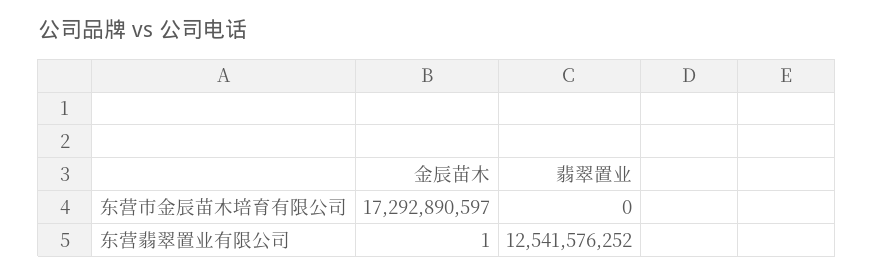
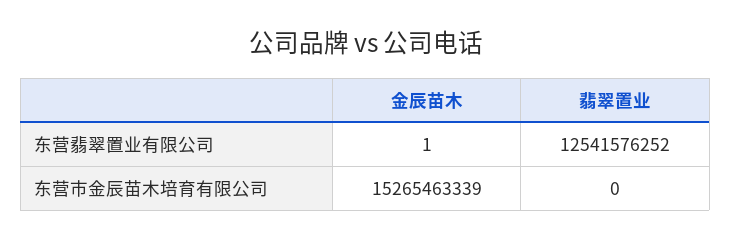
金辰苗木, 东营市金辰苗木培育有限公司: 17292890597 -> 15265463339

